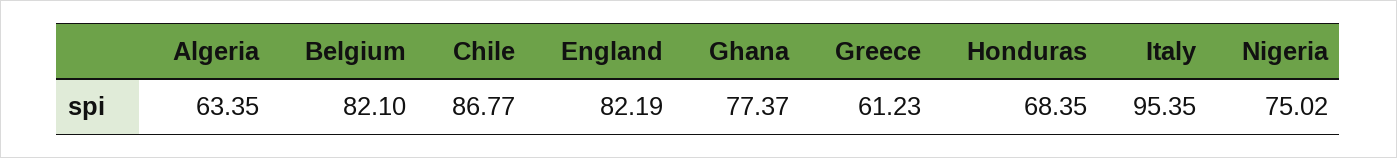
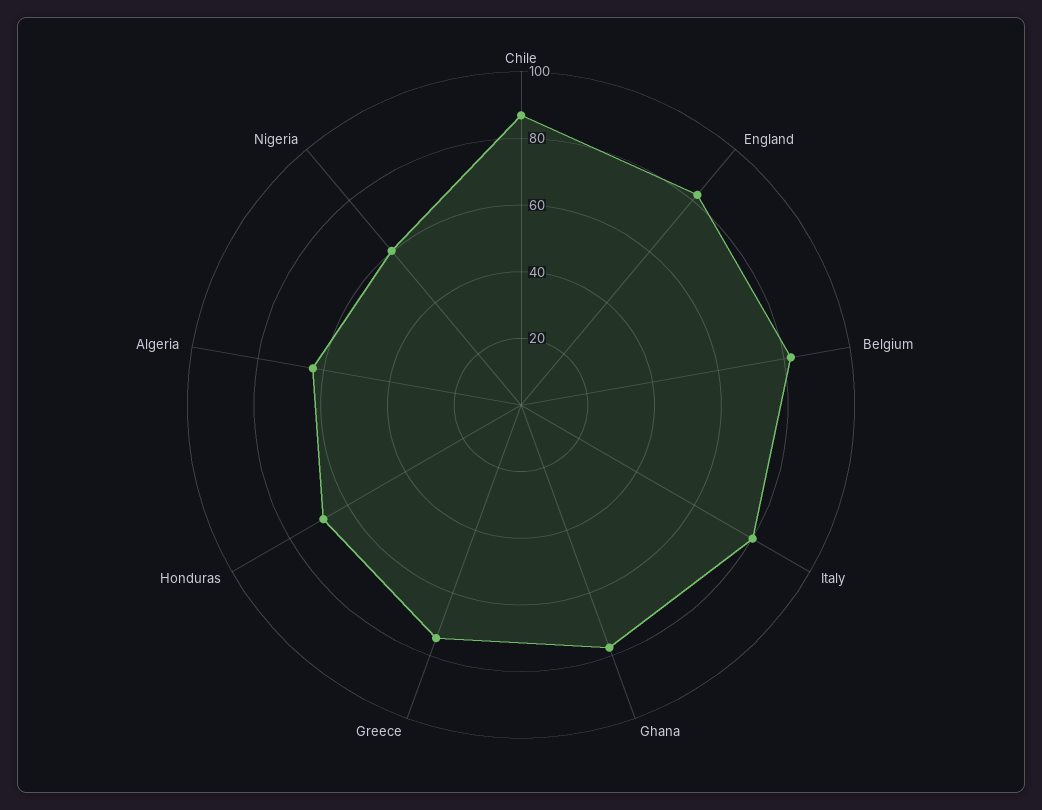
Greece: 61.23 -> 75
Italy: 95.35 -> 80
Nigeria: 75.02 -> 60

